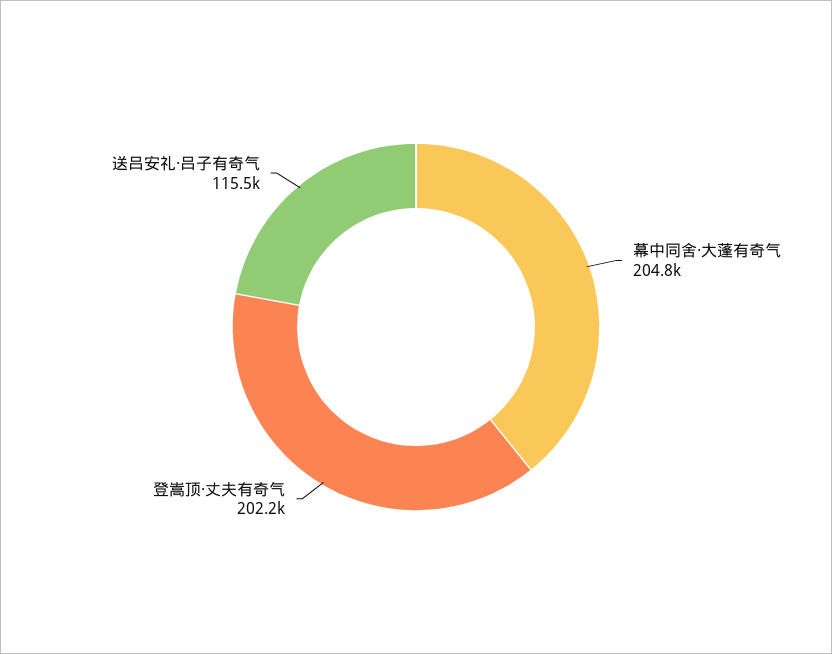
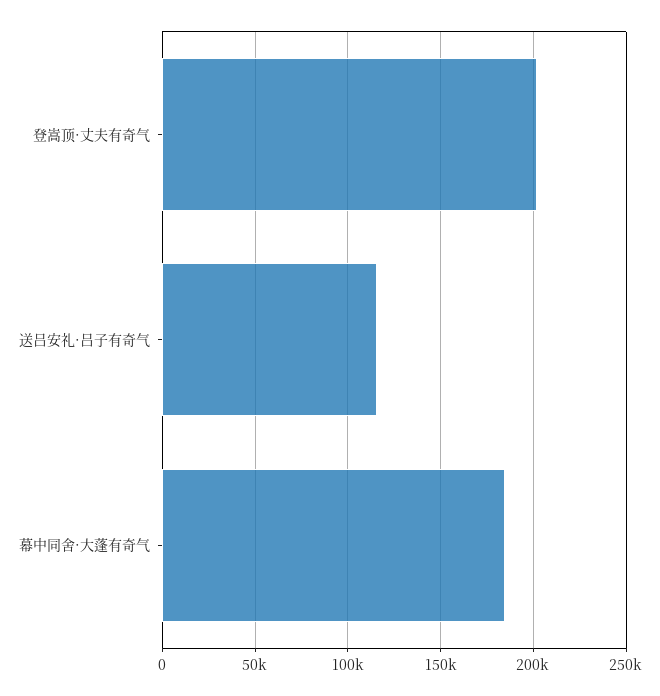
幕中同舍·大蓬有奇气: 204800 -> 185000

